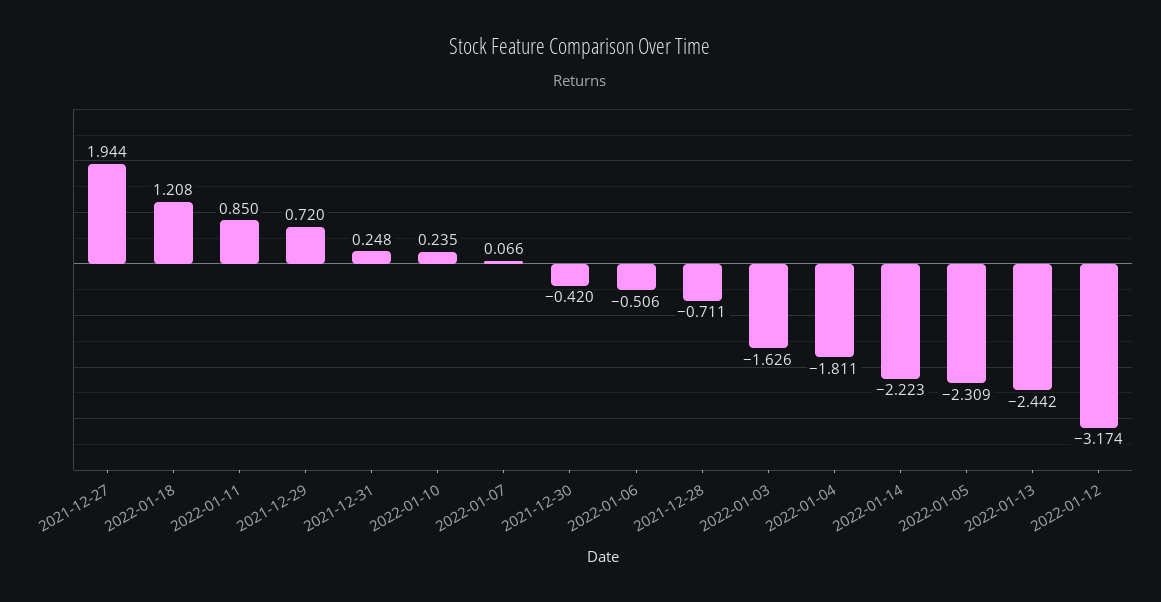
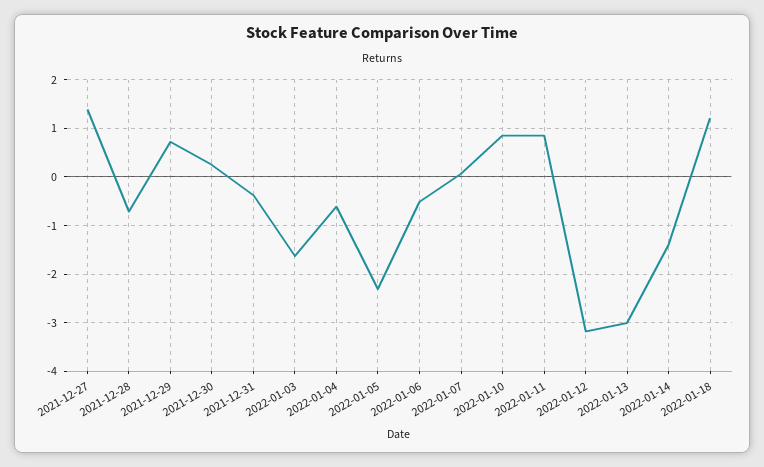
2021-12-27: 1.944 -> 1.4
2021-12-31: 0.248 -> -0.4
2022-01-10: 0.235 -> 0.8
2021-12-30: -0.42 -> 0.2
2022-01-04: -1.811 -> -0.6
2022-01-14: -2.223 -> -1.4
2022-01-13: -2.442 -> -3

